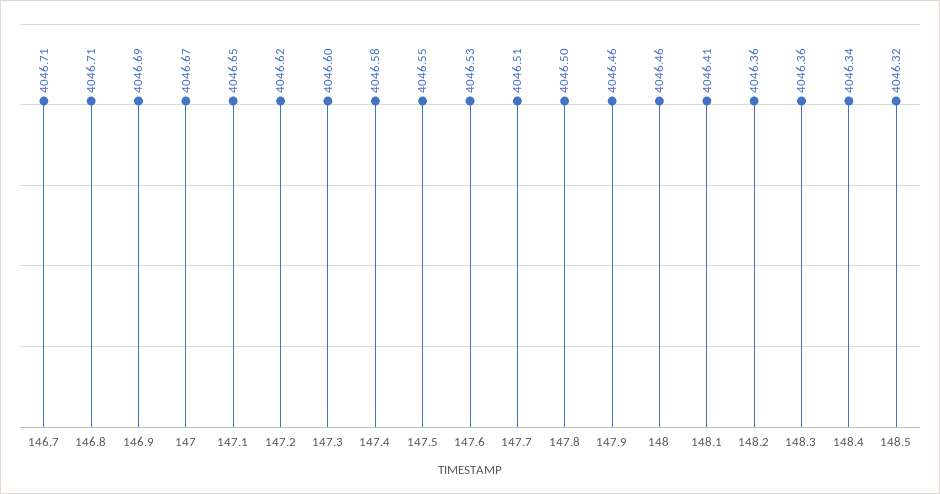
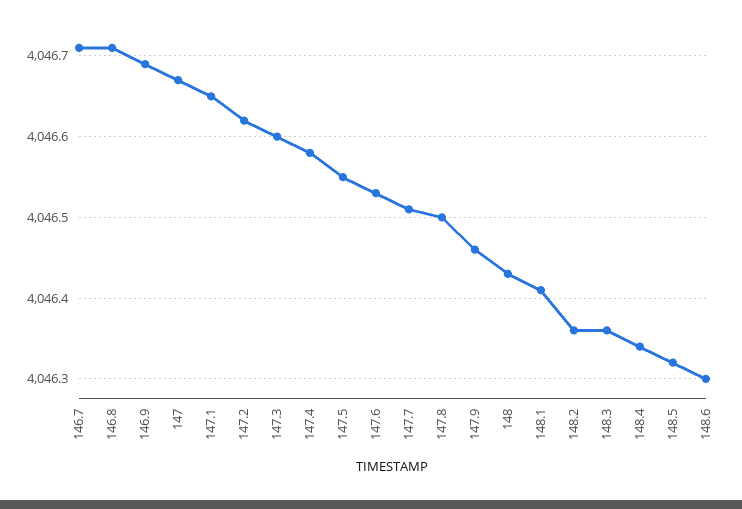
148: 4046.46 -> 4046.43
148.6: none -> 4046.3

